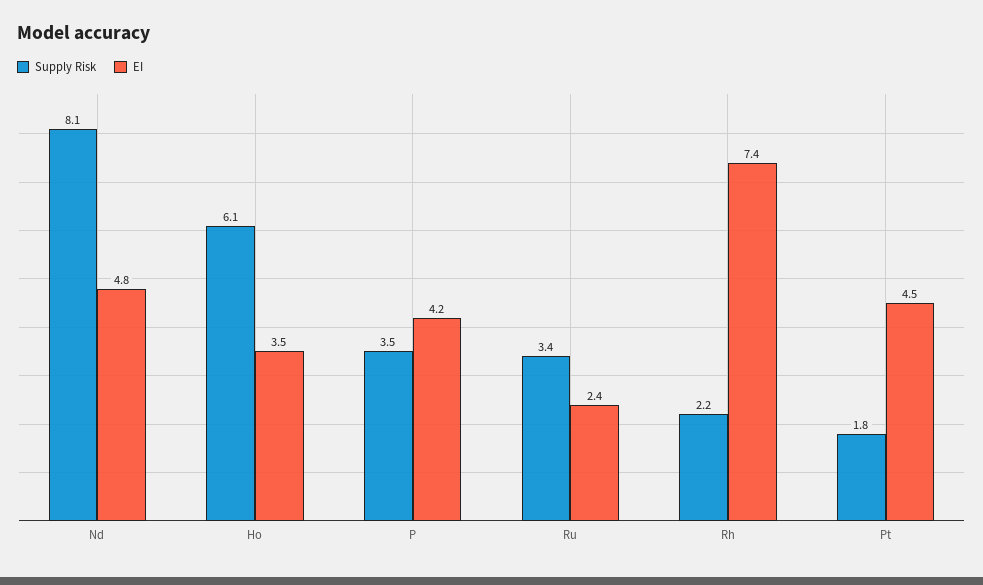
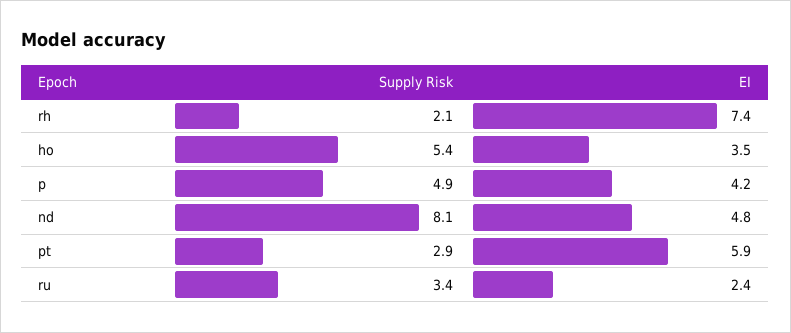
Supply Risk, Ho: 6.1 -> 5.4
Supply Risk, P: 3.5 -> 4.9
Supply Risk, Rh: 2.2 -> 2.1
Supply Risk, Pt: 1.8 -> 2.9
EI, Pt: 4.5 -> 5.9

